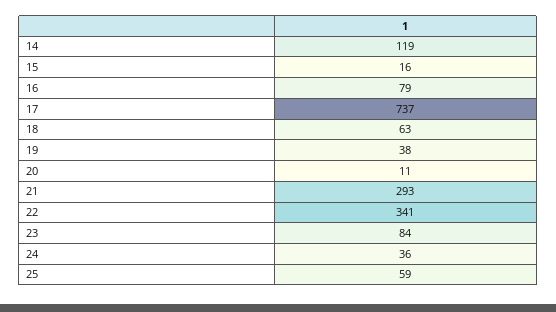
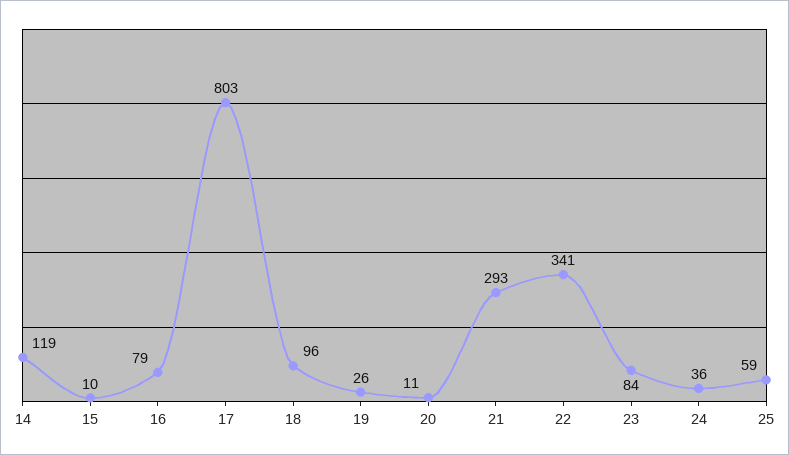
15: 16 -> 10
17: 737 -> 803
18: 63 -> 96
19: 38 -> 26

